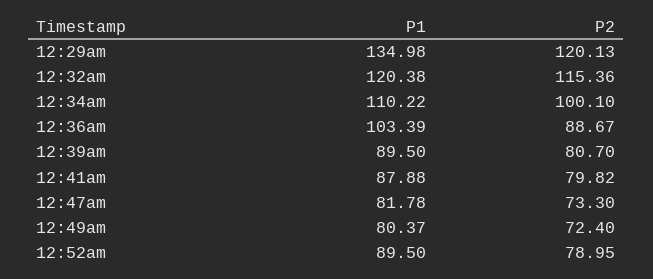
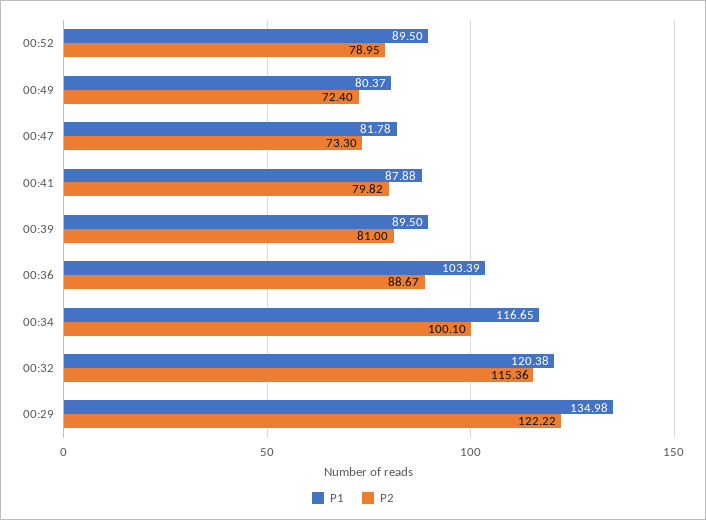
P2, 12:29am: 120.13 -> 122.22
P1, 12:34am: 110.22 -> 116.65
P2, 12:39am: 80.7 -> 81

